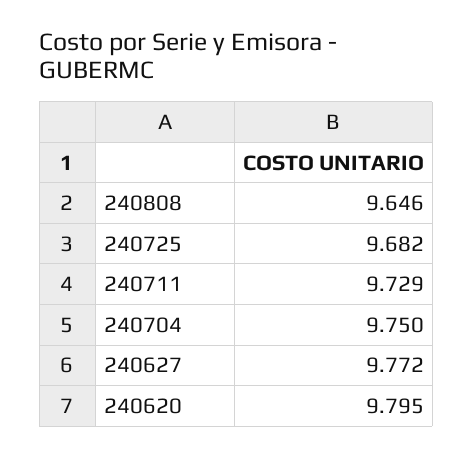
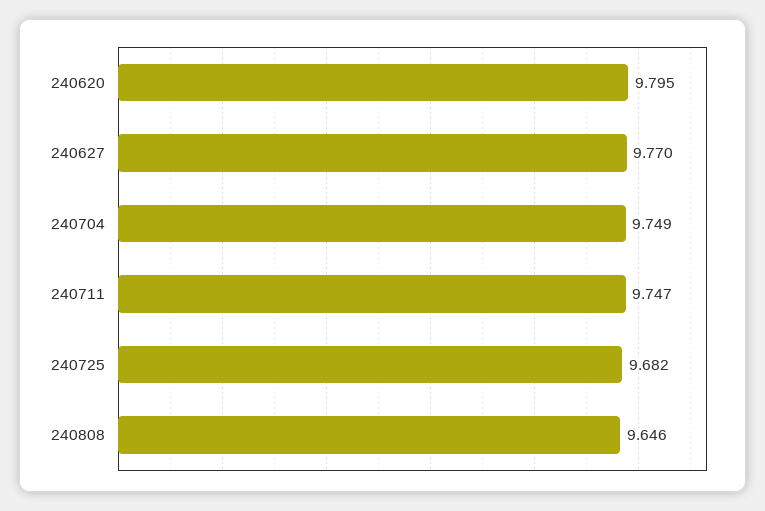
240711: 9.729 -> 9.747
240704: 9.75 -> 9.749
240627: 9.772 -> 9.77

